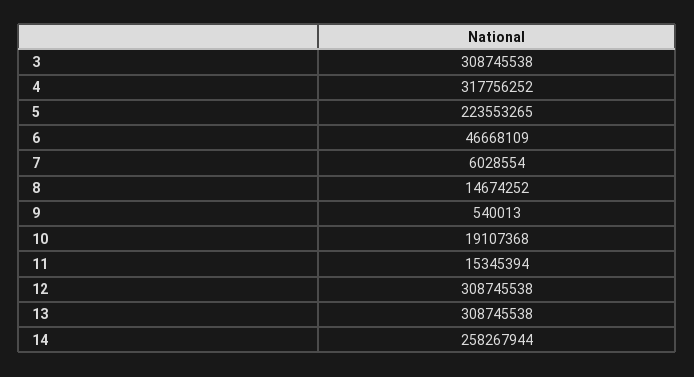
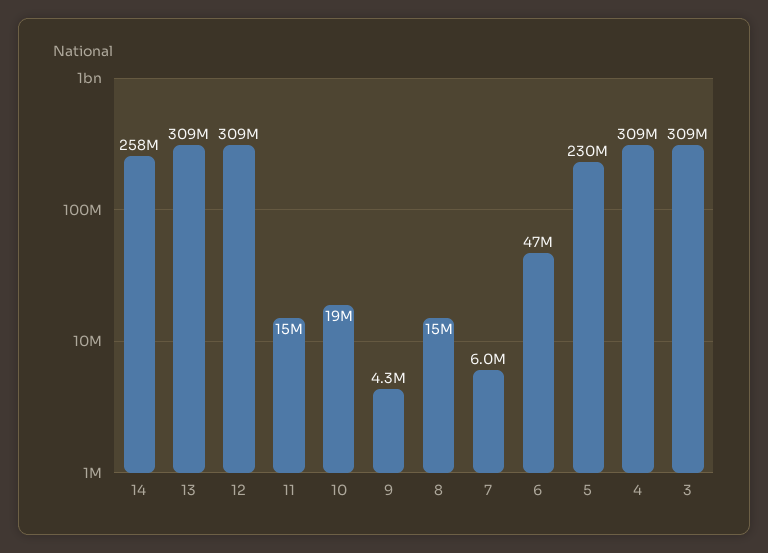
4: 317756252 -> 309000000
5: 223553265 -> 230000000
9: 540013 -> 4300000

